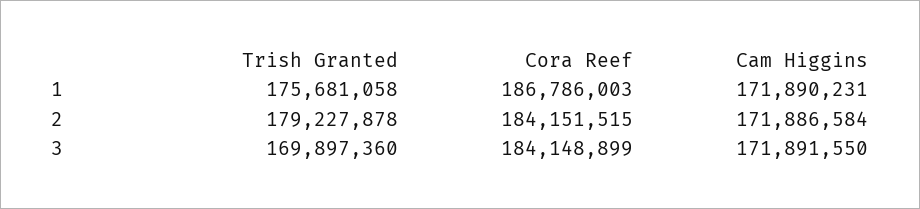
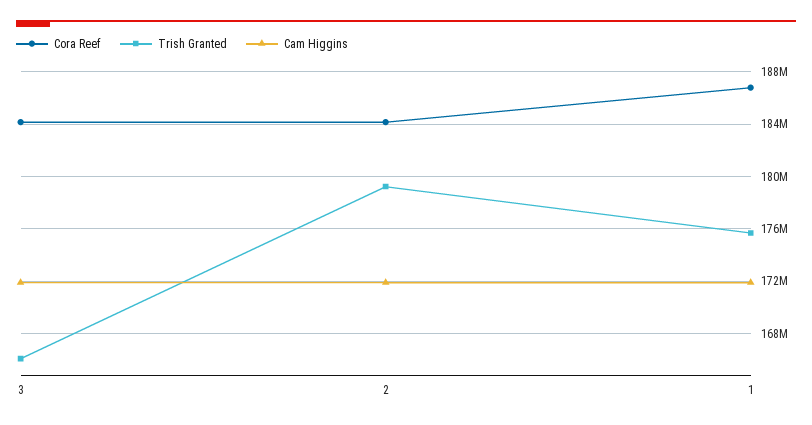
Trish Granted, 3: 169897360 -> 166000000

